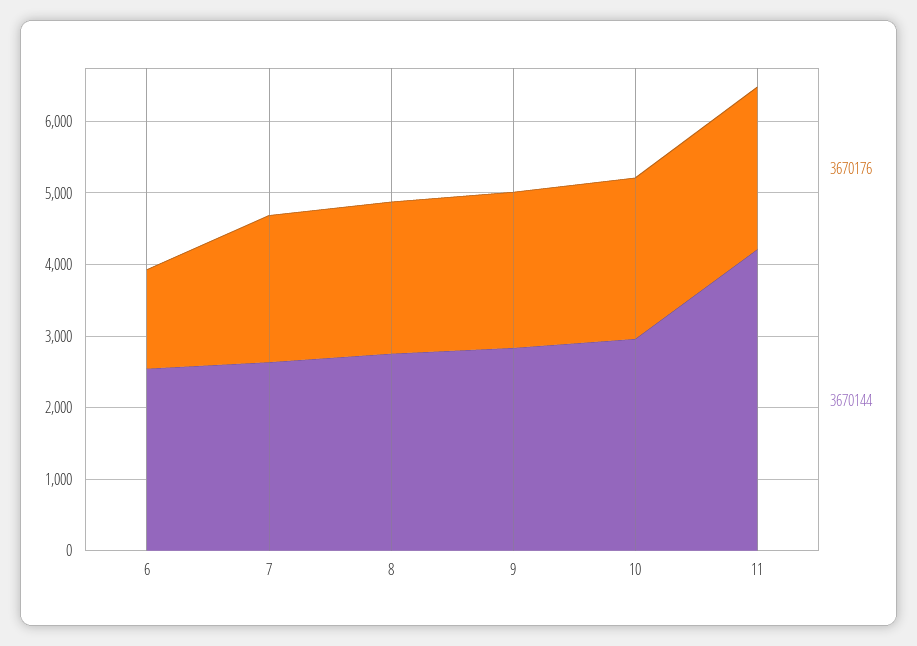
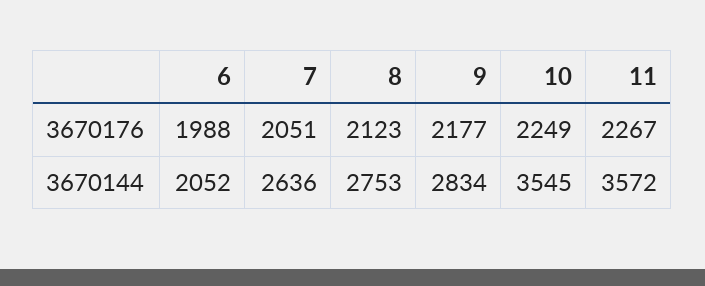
3670176, 6: 1400 -> 1988
3670144, 6: 2600 -> 2052
3670144, 10: 3000 -> 3545
3670144, 11: 4200 -> 3572

